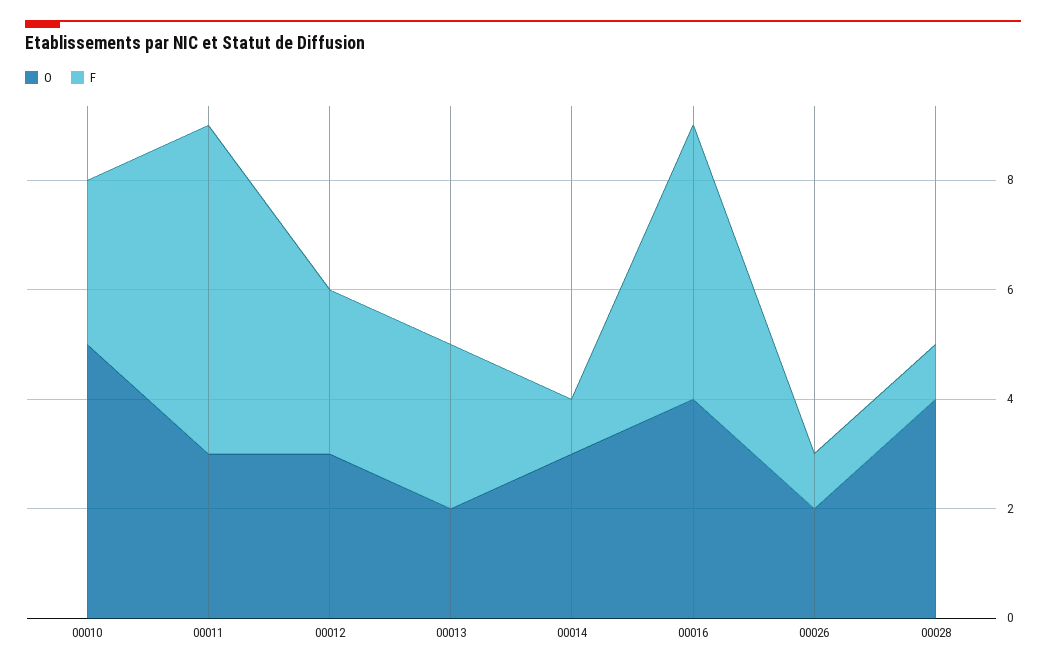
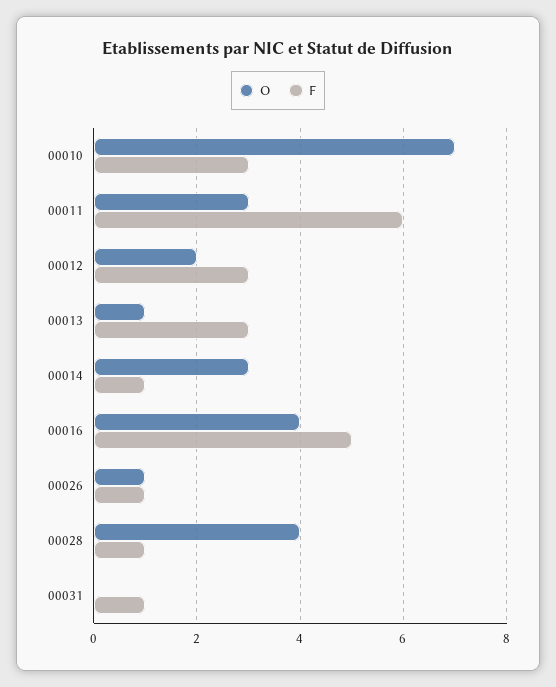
O, 00010: 5 -> 7
O, 00012: 3 -> 2
O, 00013: 2 -> 1
O, 00026: 2 -> 1
O, 00031: none -> 0
F, 00031: none -> 1

